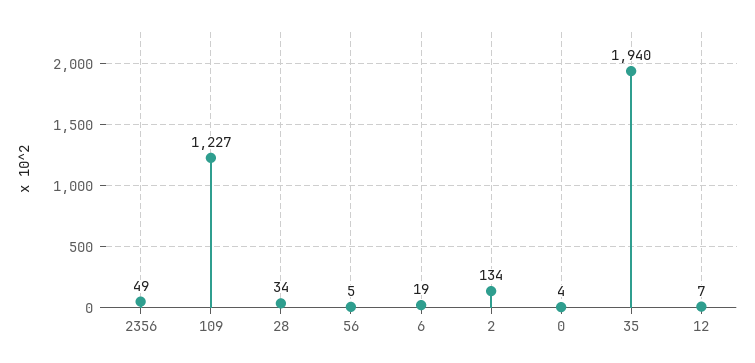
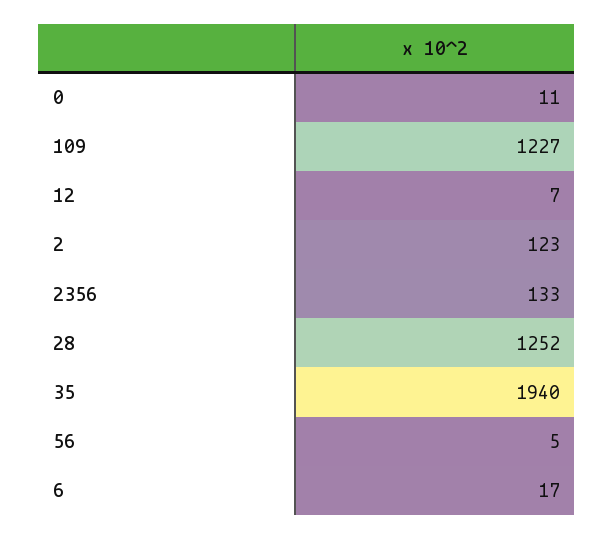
2356: 49 -> 133
28: 34 -> 1252
6: 19 -> 17
2: 134 -> 123
0: 4 -> 11

